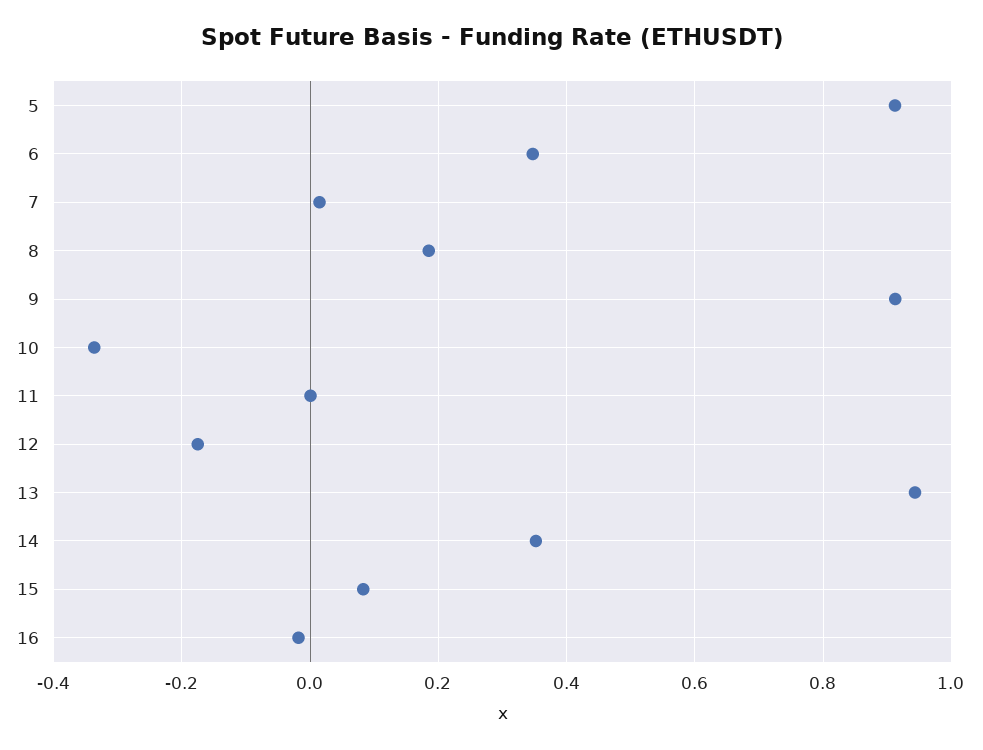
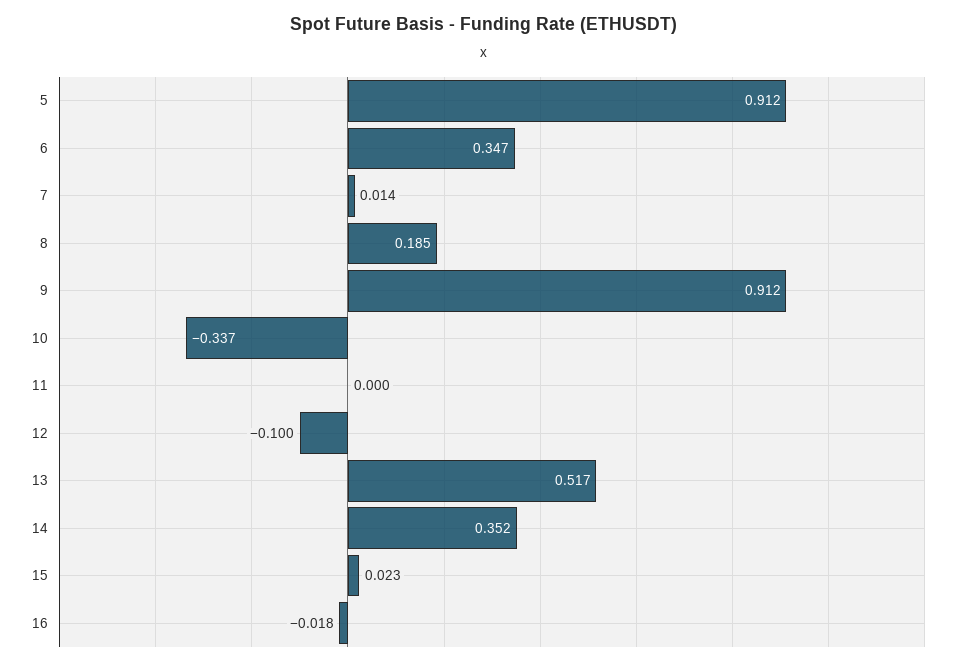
12: -0.18 -> -0.1
13: 0.94 -> 0.517
15: 0.08 -> 0.023

